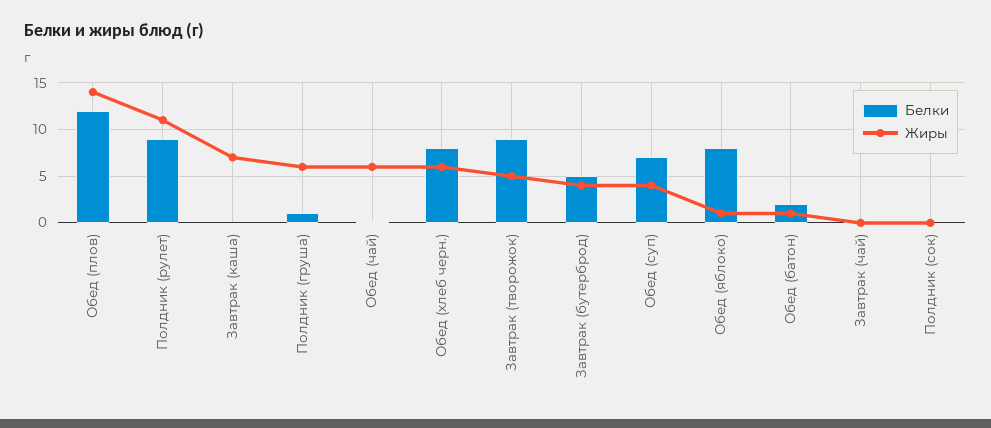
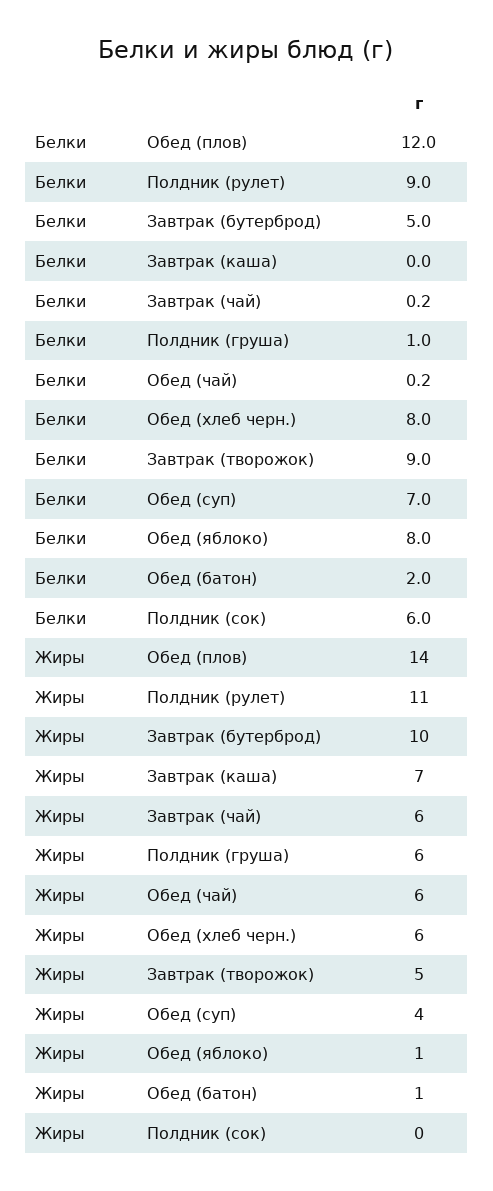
Жиры, Завтрак (бутерброд): 4 -> 10
Жиры, Завтрак (чай): 0 -> 6
Белки, Полдник (сок): 0 -> 6

